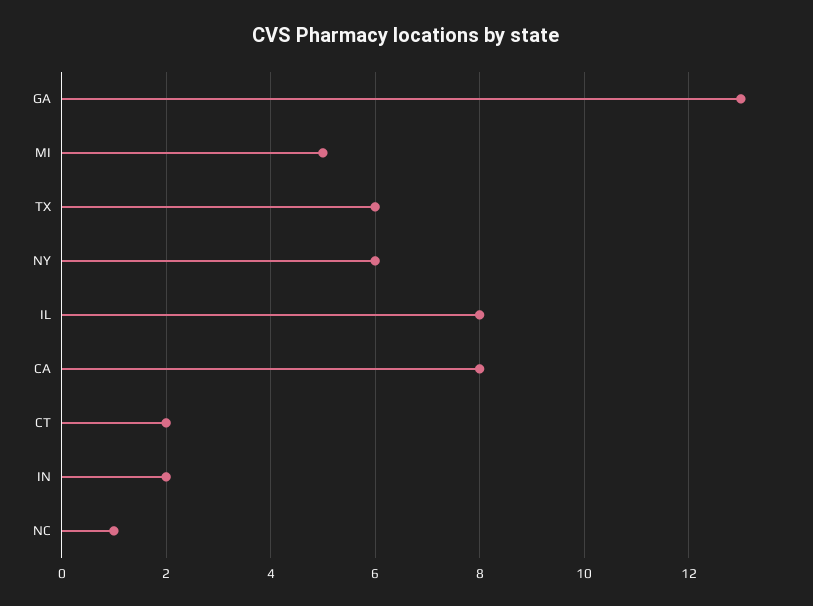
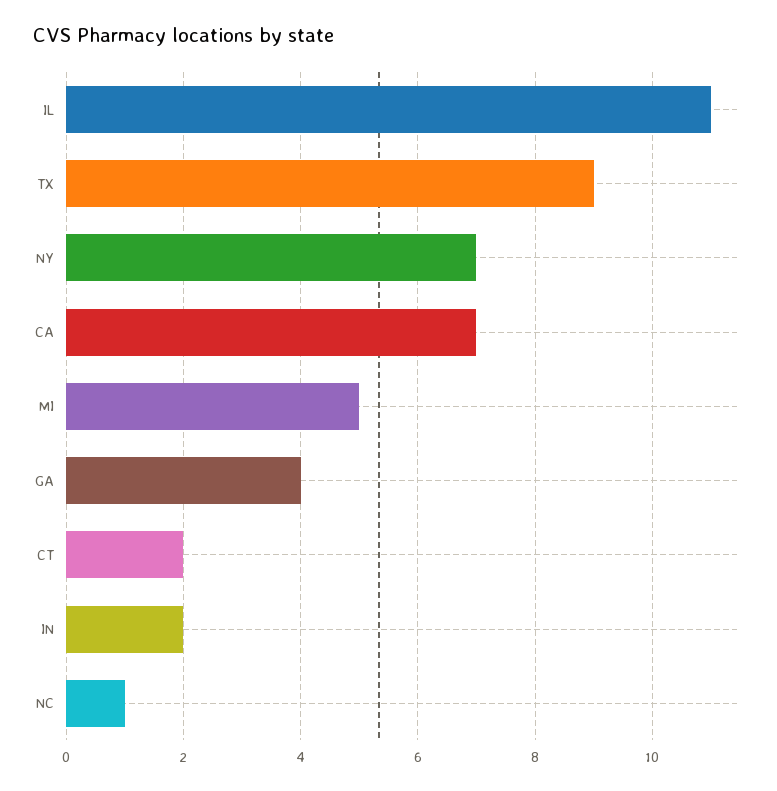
GA: 13 -> 4
TX: 6 -> 9
NY: 6 -> 7
IL: 8 -> 11
CA: 8 -> 7

